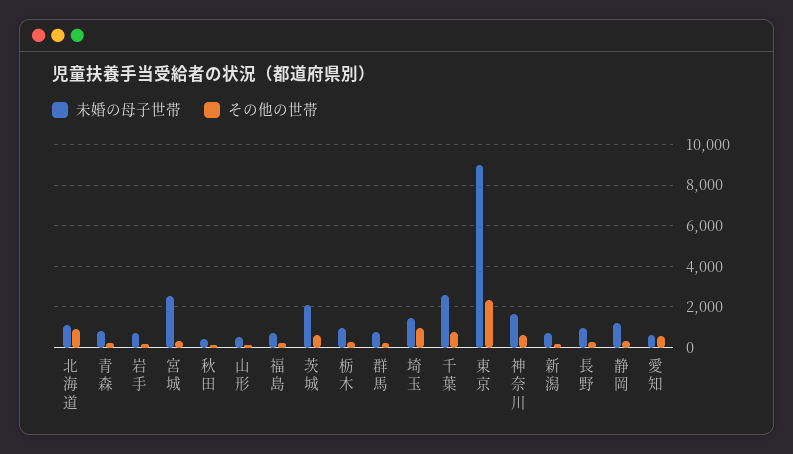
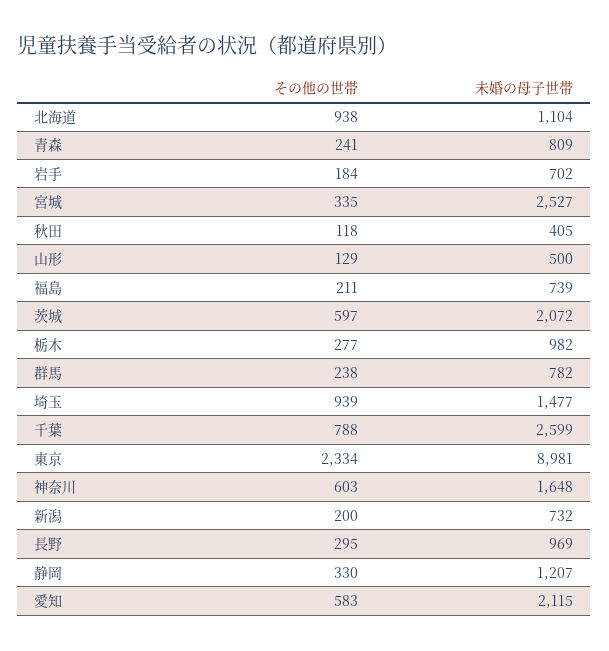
未婚の母子世帯, 愛知: 500 -> 2115

